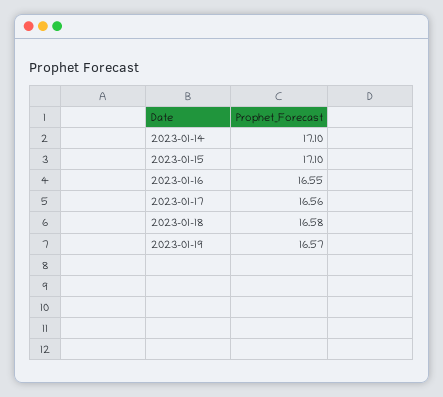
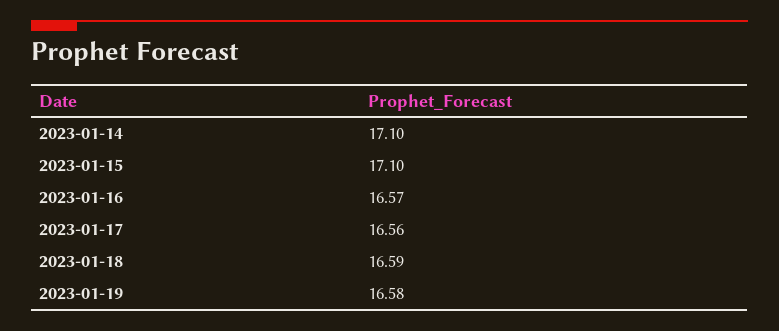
2023-01-16: 16.55 -> 16.57
2023-01-18: 16.58 -> 16.59
2023-01-19: 16.57 -> 16.58

